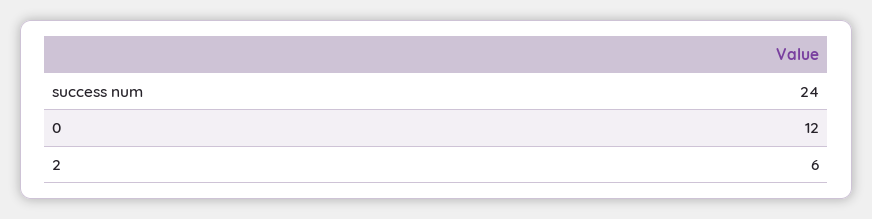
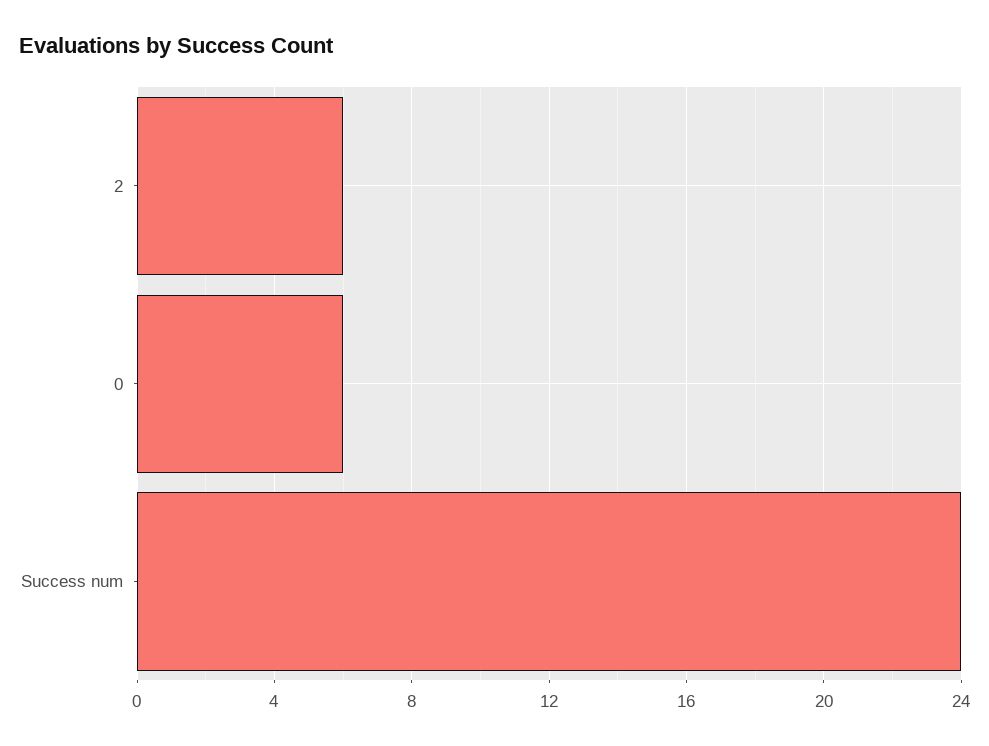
0: 12 -> 6

